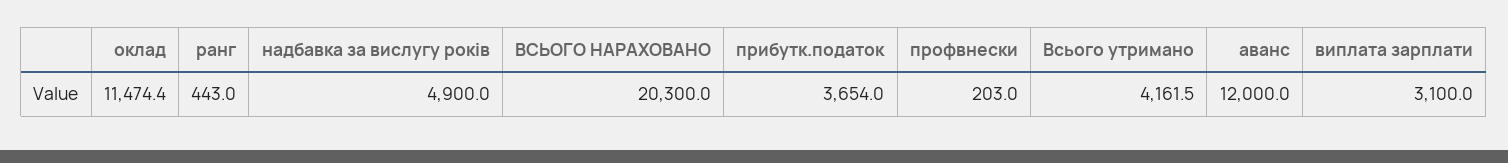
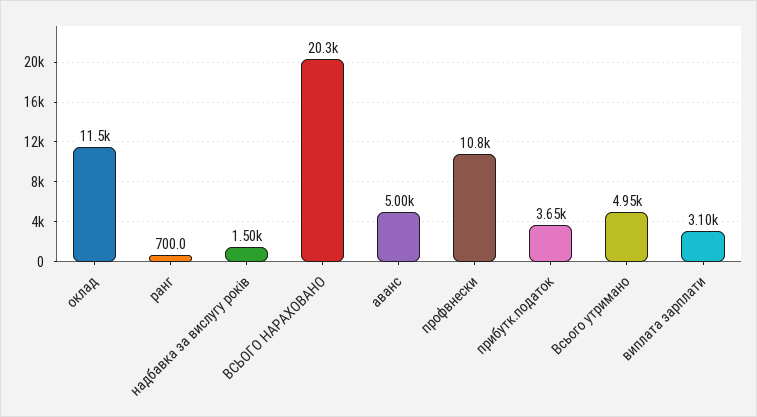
ранг: 443 -> 700
надбавка за вислугу років: 4900 -> 1500
профвнески: 203 -> 10800
Всього утримано: 4161.5 -> 4950
аванс: 12000 -> 5000

